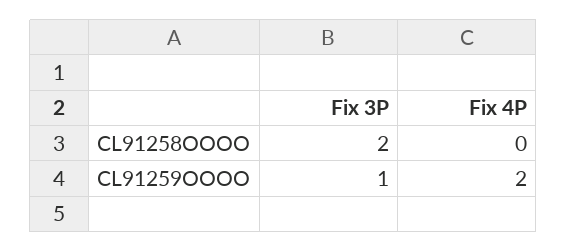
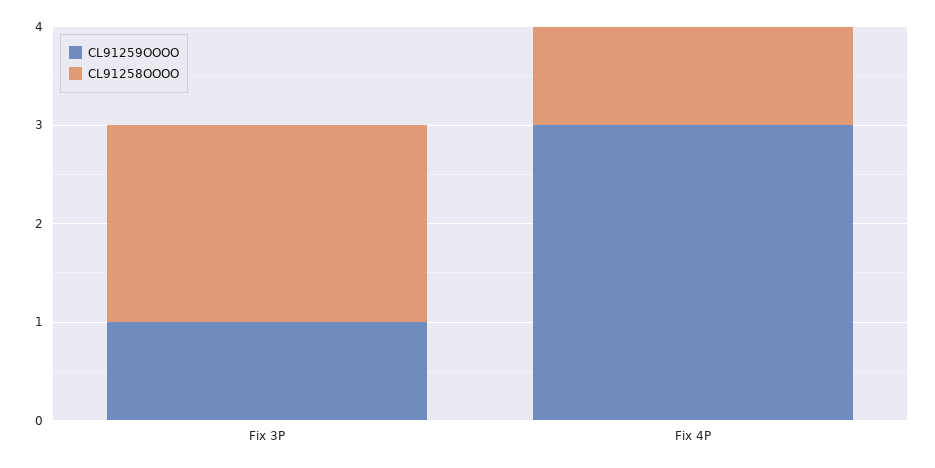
CL91258OOOO, Fix 4P: 0 -> 1
CL91259OOOO, Fix 4P: 2 -> 3

